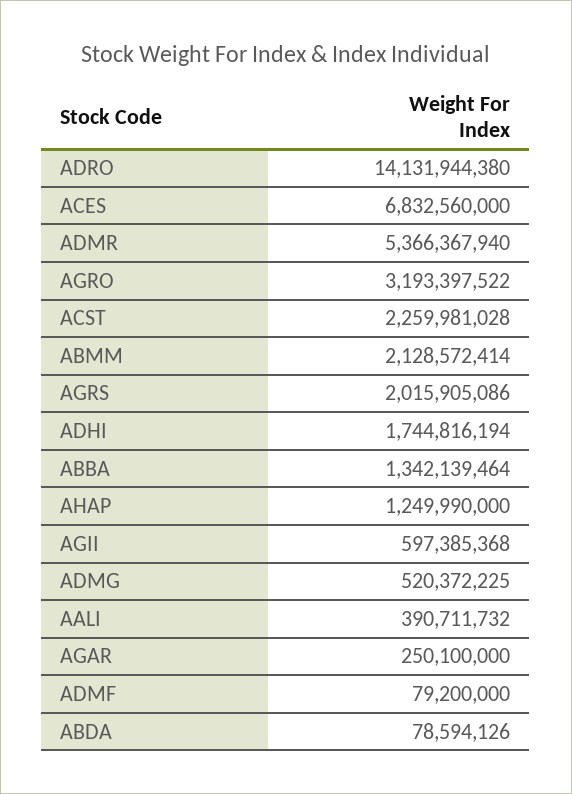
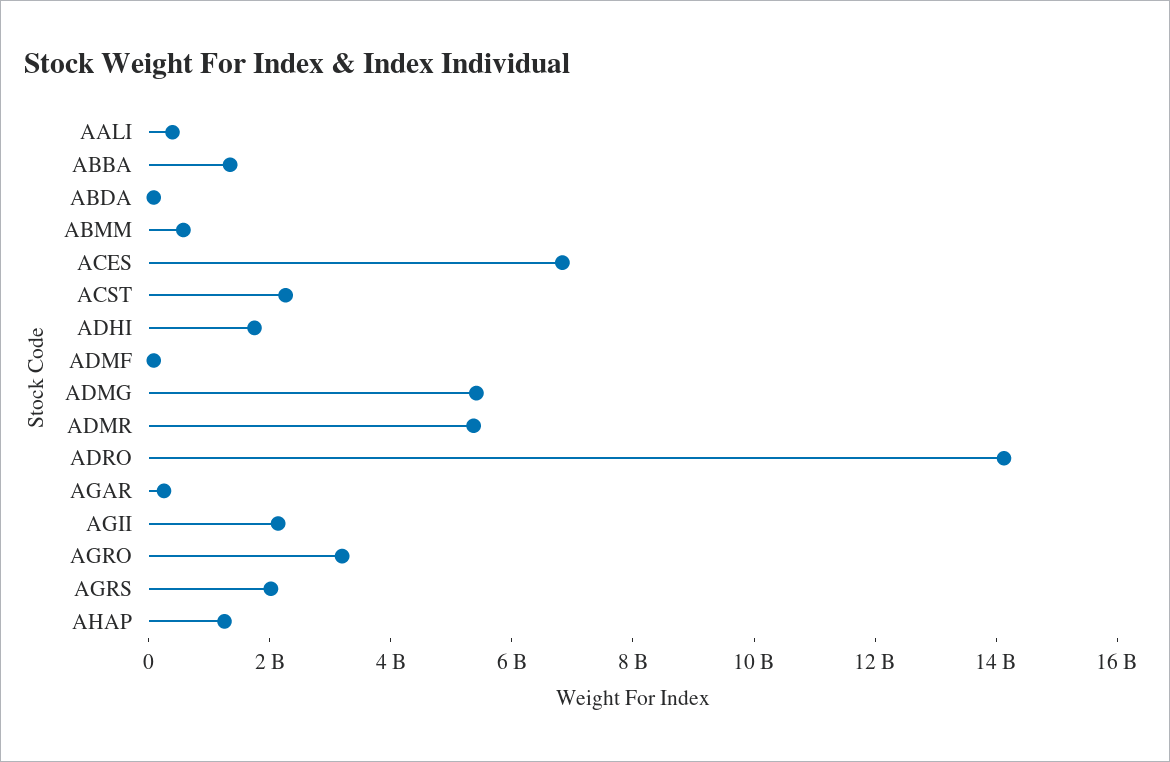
ABMM: 2128572414 -> 500000000
AGII: 597385368 -> 2000000000
ADMG: 520372225 -> 5500000000

